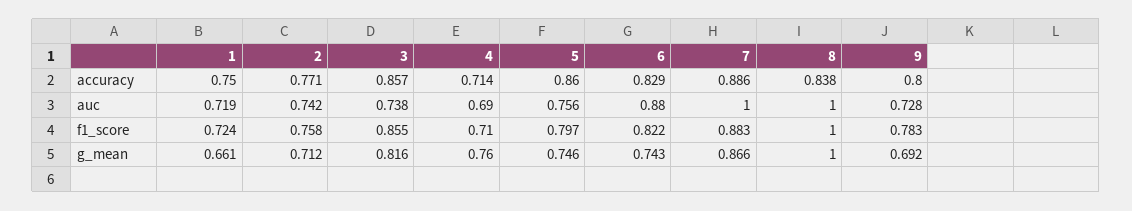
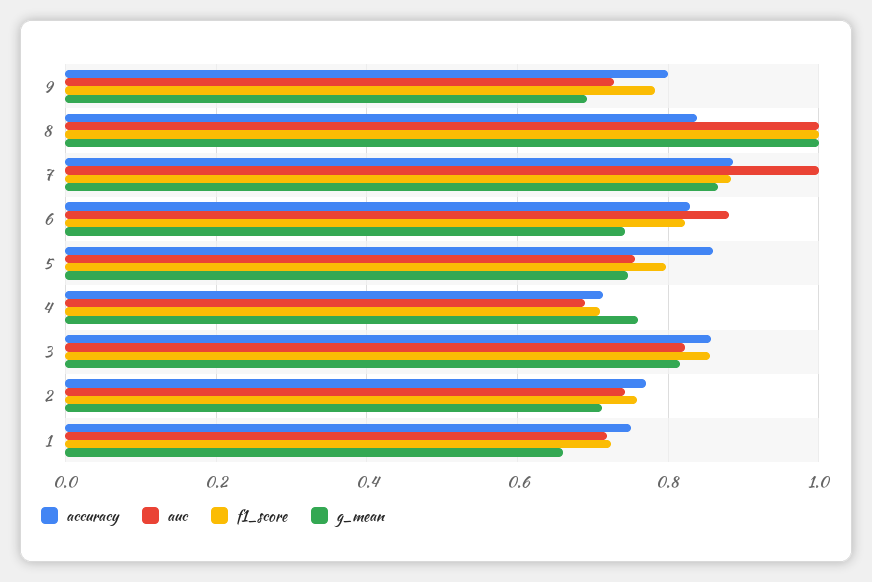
auc, 3: 0.738 -> 0.82

